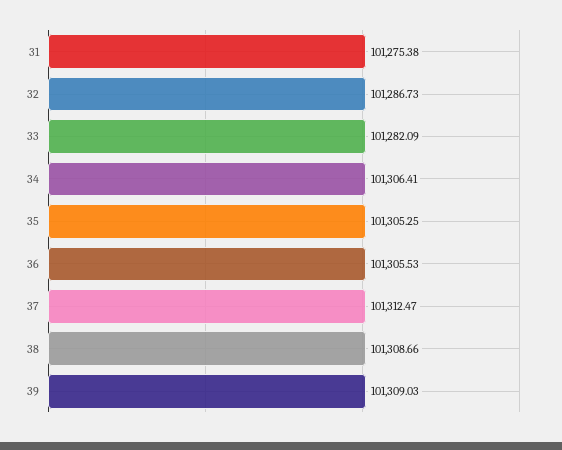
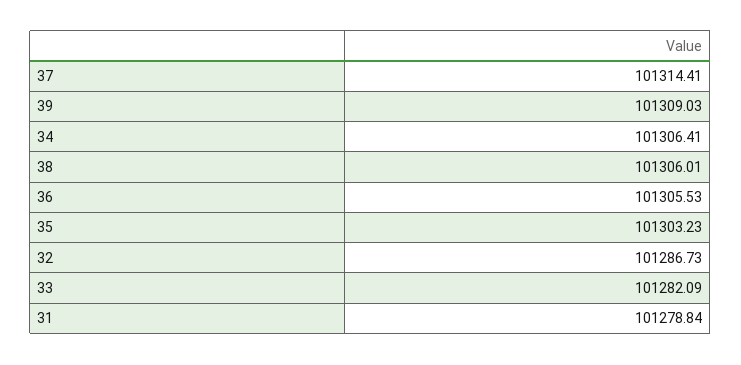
31: 101275.38 -> 101278.84
35: 101305.25 -> 101303.23
37: 101312.47 -> 101314.41
38: 101308.66 -> 101306.01

